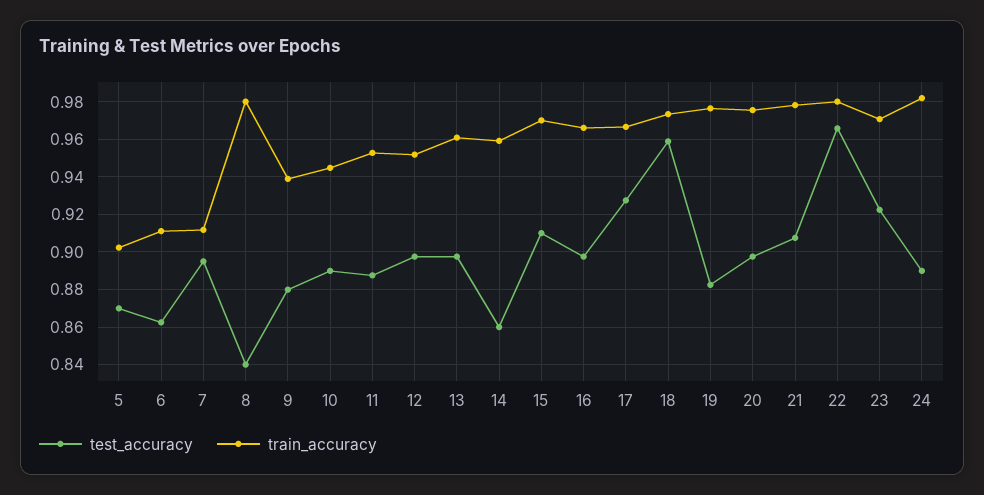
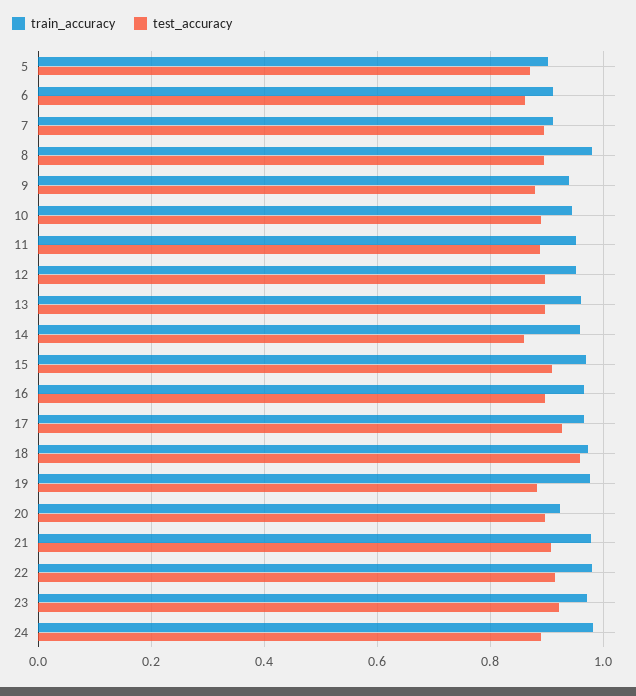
test_accuracy, 8: 0.84 -> 0.9
train_accuracy, 20: 0.975 -> 0.92
test_accuracy, 22: 0.965 -> 0.92

